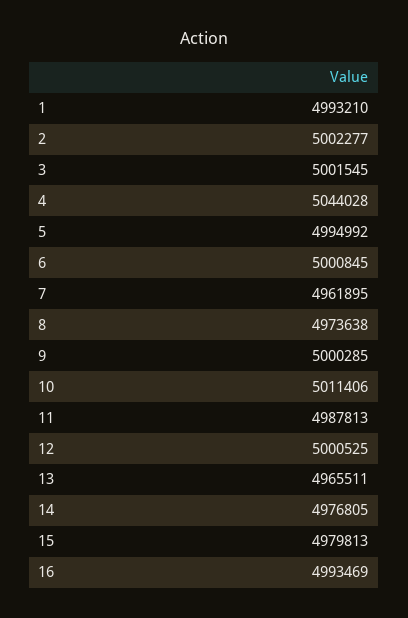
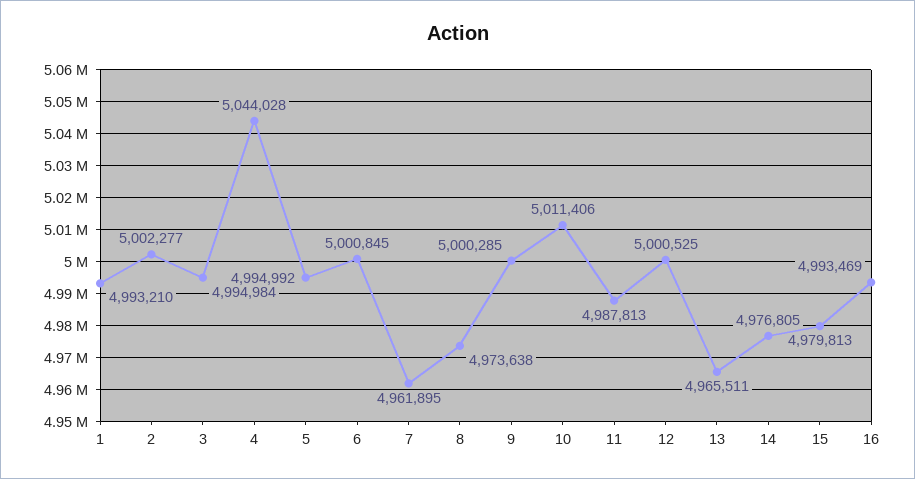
3: 5001545 -> 4994984

